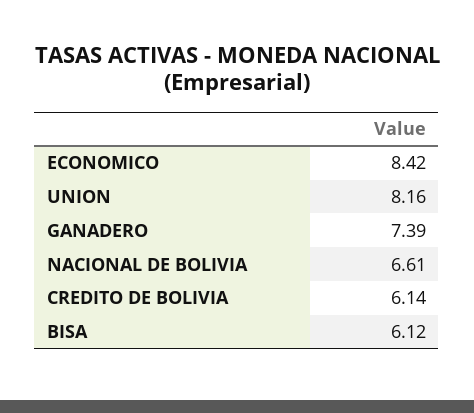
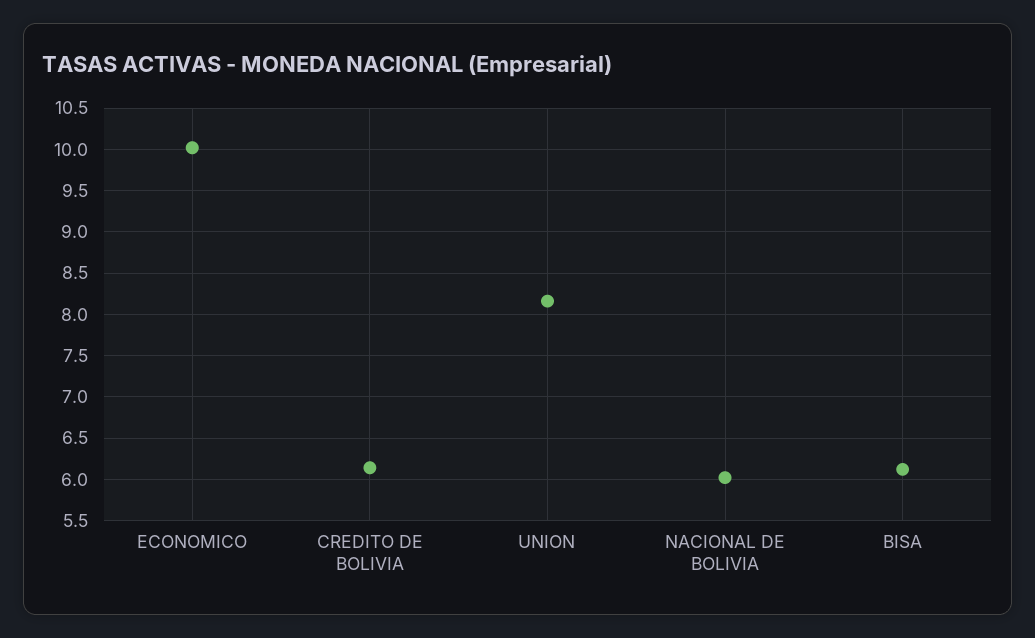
ECONOMICO: 8.42 -> 10
GANADERO: 7.39 -> none
NACIONAL DE BOLIVIA: 6.61 -> 6

